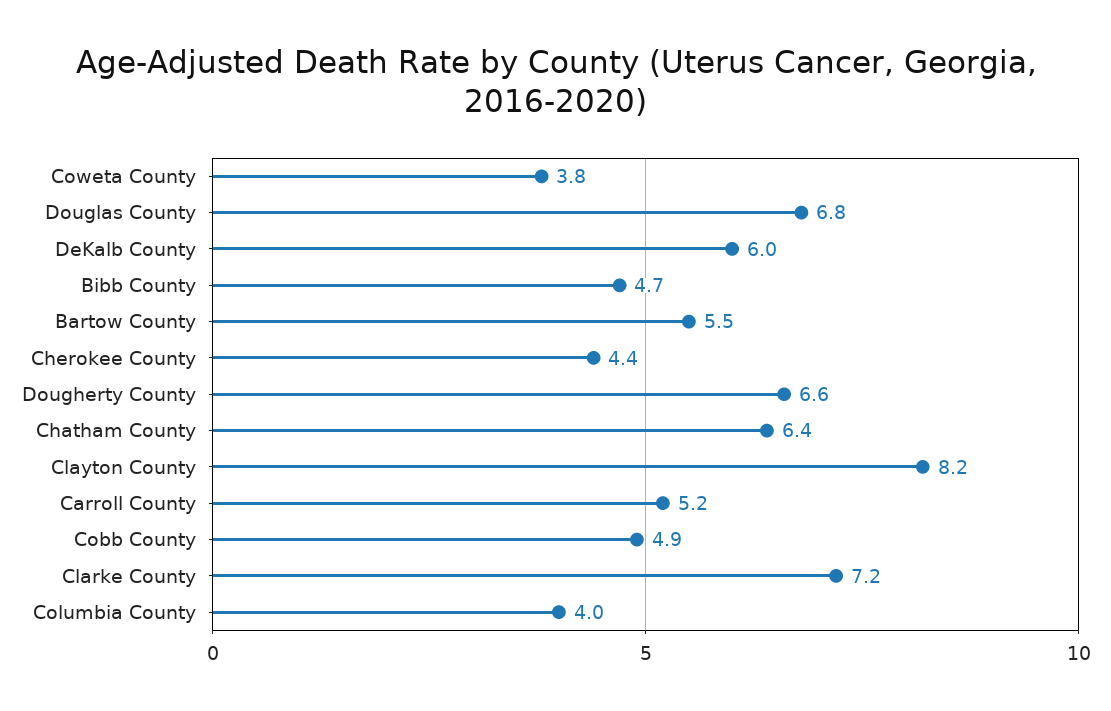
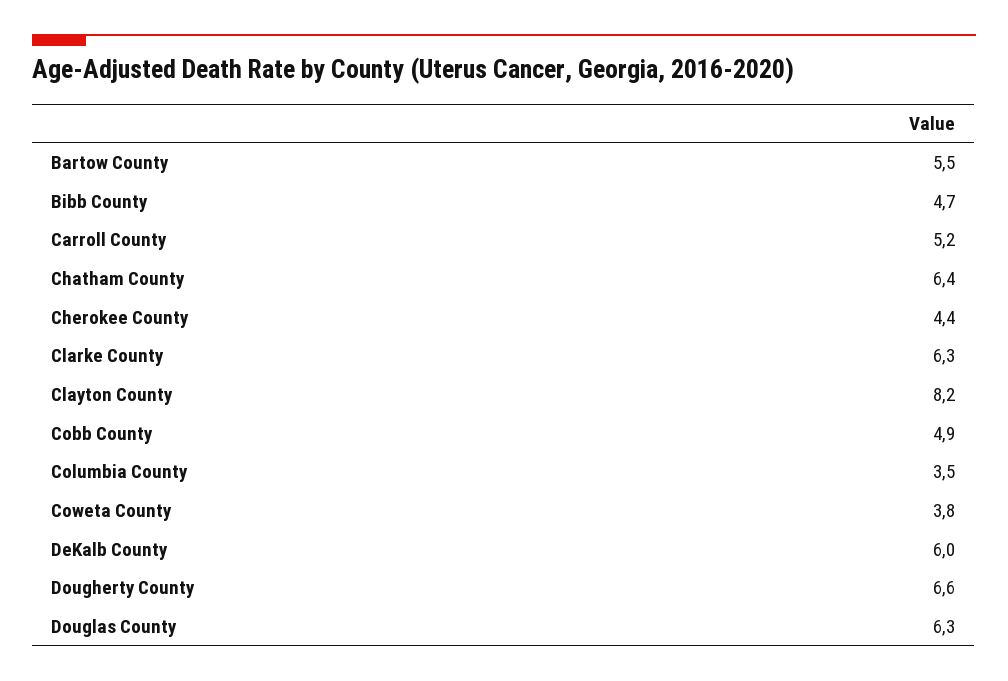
Douglas County: 6.8 -> 6.3
Clarke County: 7.2 -> 6.3
Columbia County: 4 -> 3.5

